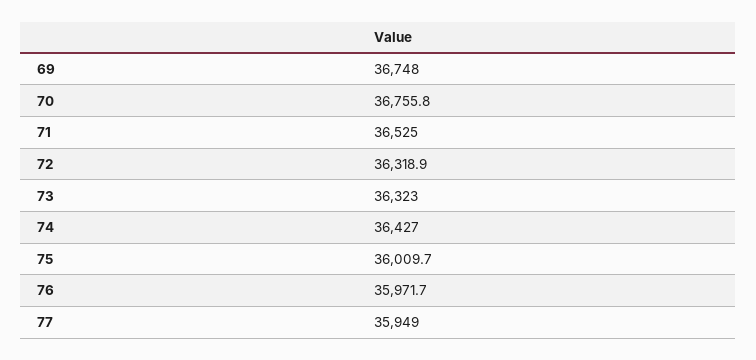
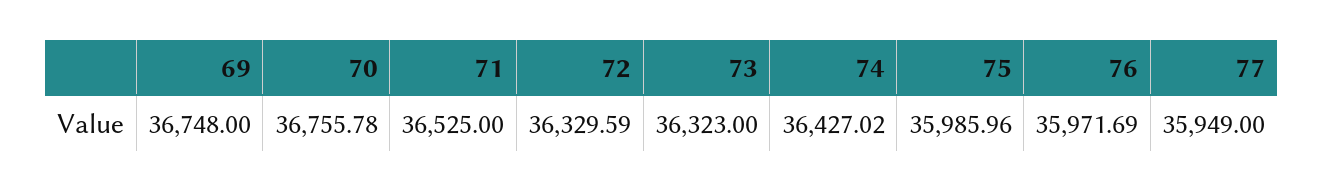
72: 36318.9 -> 36329.59
75: 36009.7 -> 35985.96

